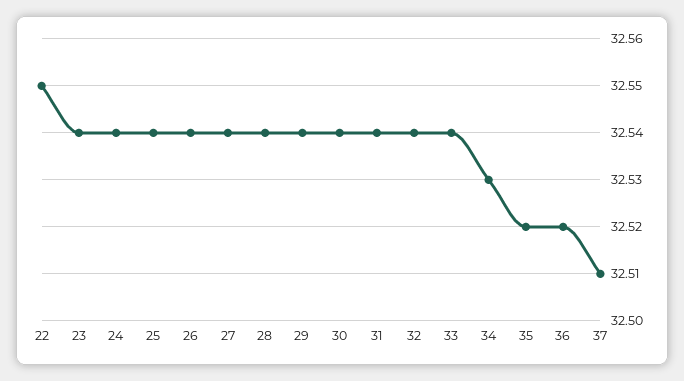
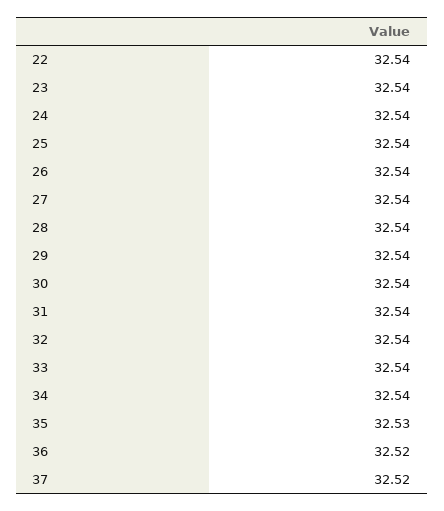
22: 32.55 -> 32.54
34: 32.53 -> 32.54
35: 32.52 -> 32.53
37: 32.51 -> 32.52

